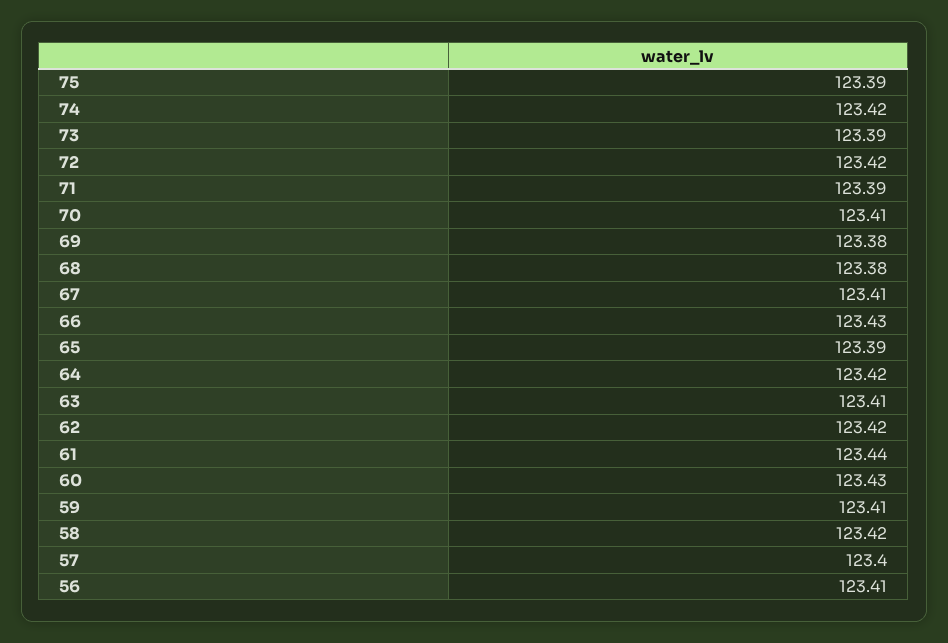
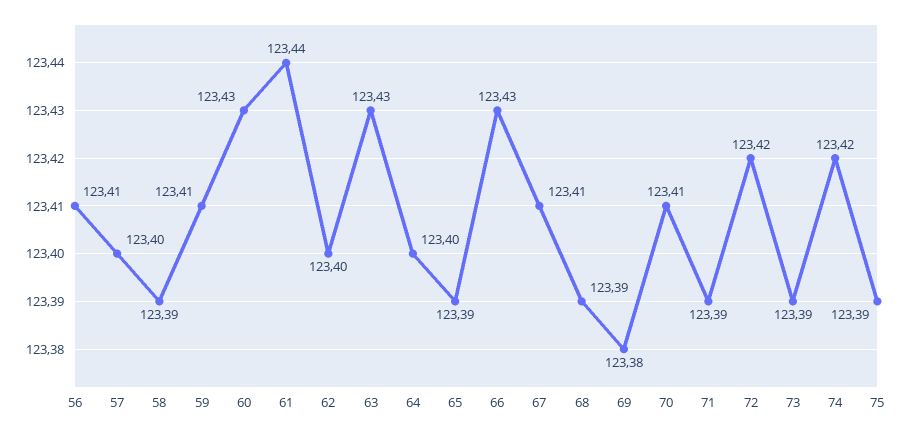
68: 123.38 -> 123.39
64: 123.42 -> 123.4
63: 123.41 -> 123.43
62: 123.42 -> 123.4
58: 123.42 -> 123.39

